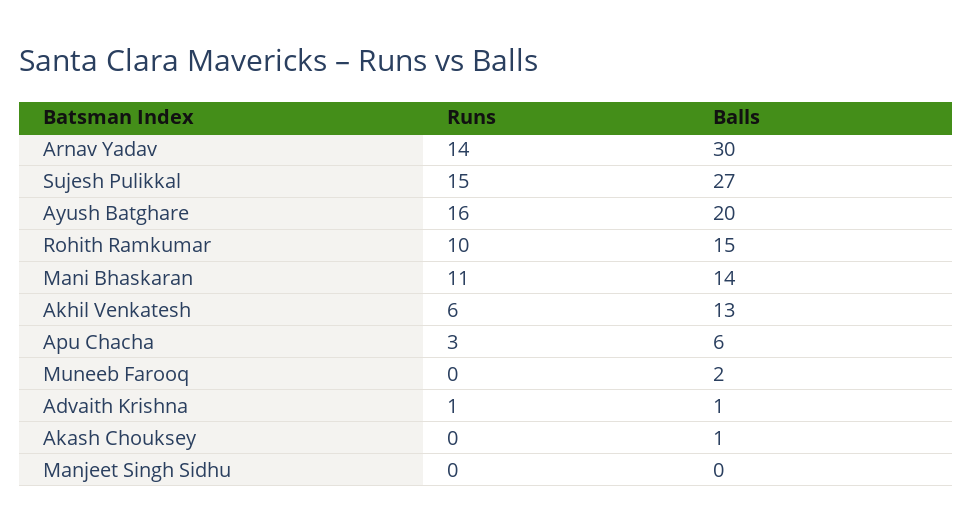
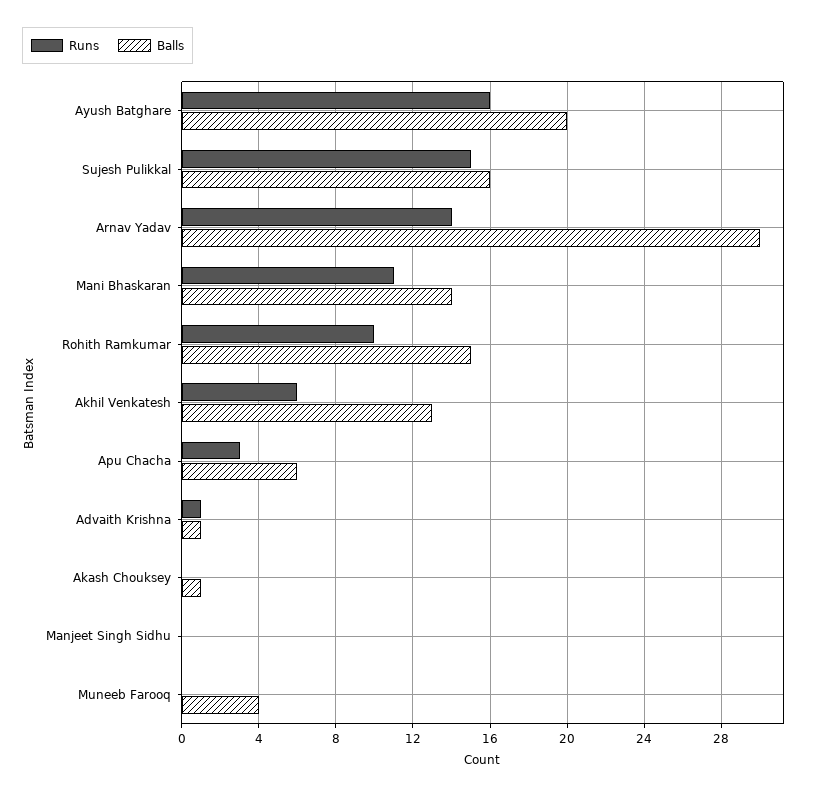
Balls, Sujesh Pulikkal: 27 -> 16
Balls, Muneeb Farooq: 2 -> 4

